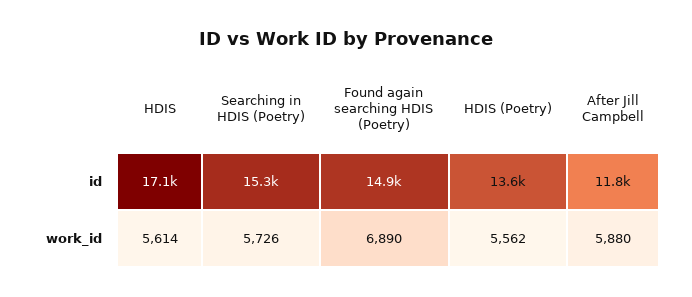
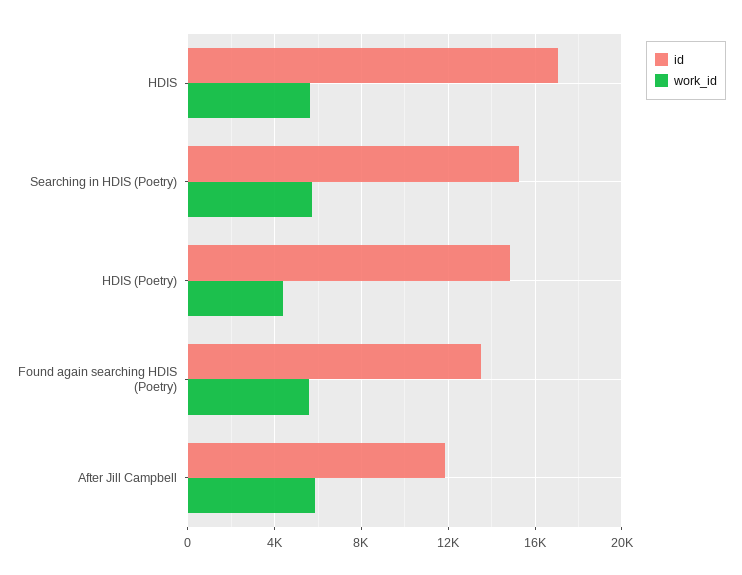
id, Found again searching HDIS (Poetry): 14900 -> 13500
id, HDIS (Poetry): 13600 -> 15000
work_id, Found again searching HDIS (Poetry): 6890 -> 5500
work_id, HDIS (Poetry): 5562 -> 4500

